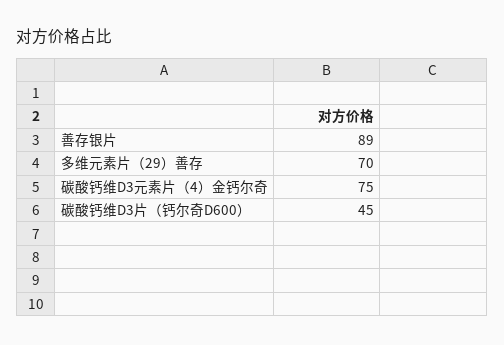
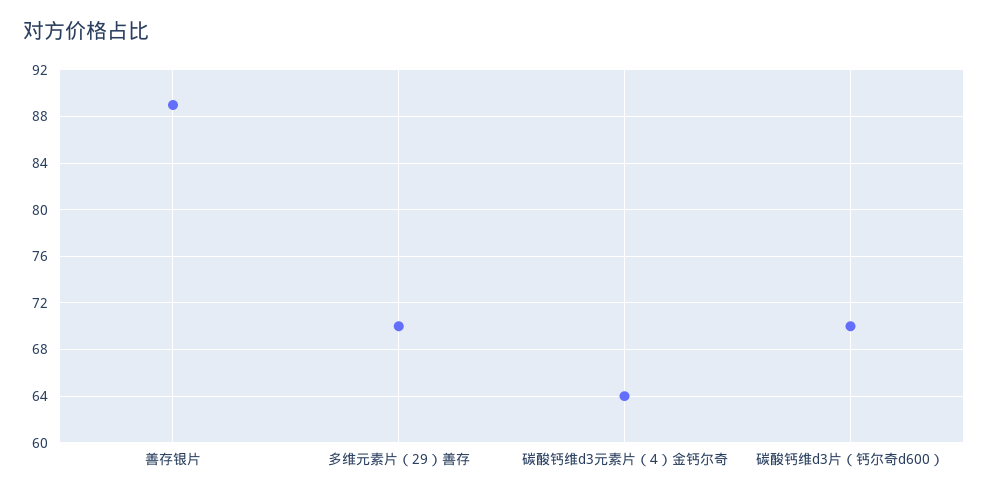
碳酸钙维D3元素片（4）金钙尔奇: 75 -> 64
碳酸钙维D3片（钙尔奇D600）: 45 -> 70

